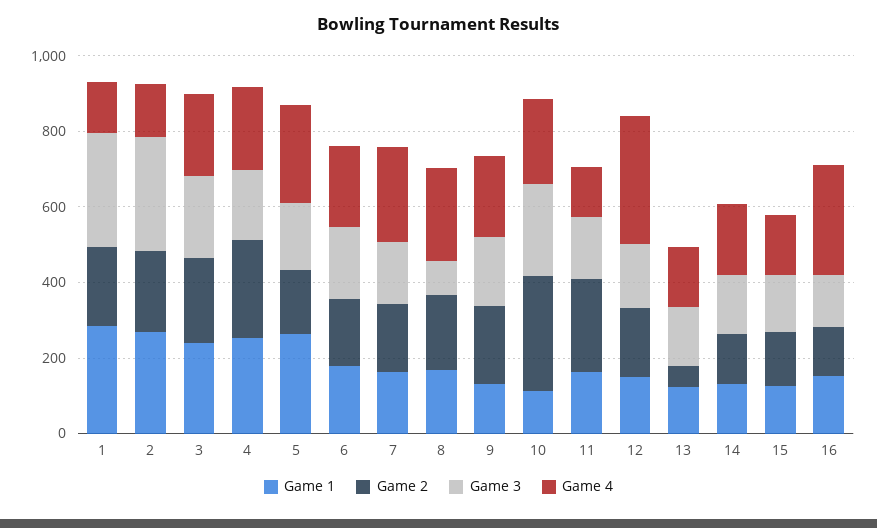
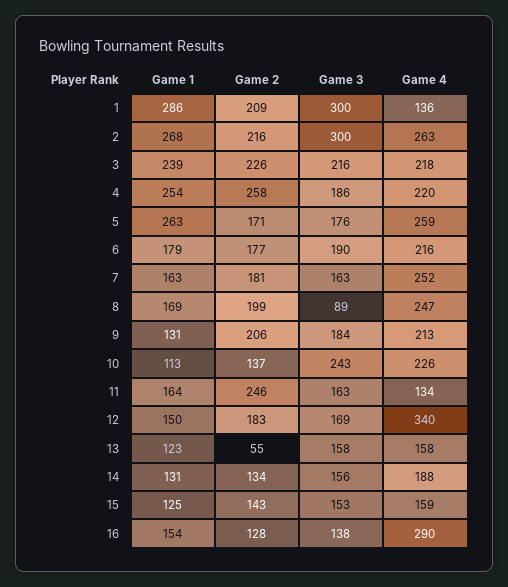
Game 4, 2: 150 -> 263
Game 2, 10: 300 -> 137

